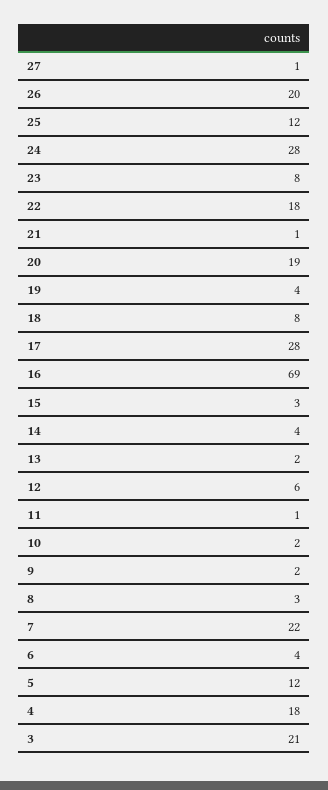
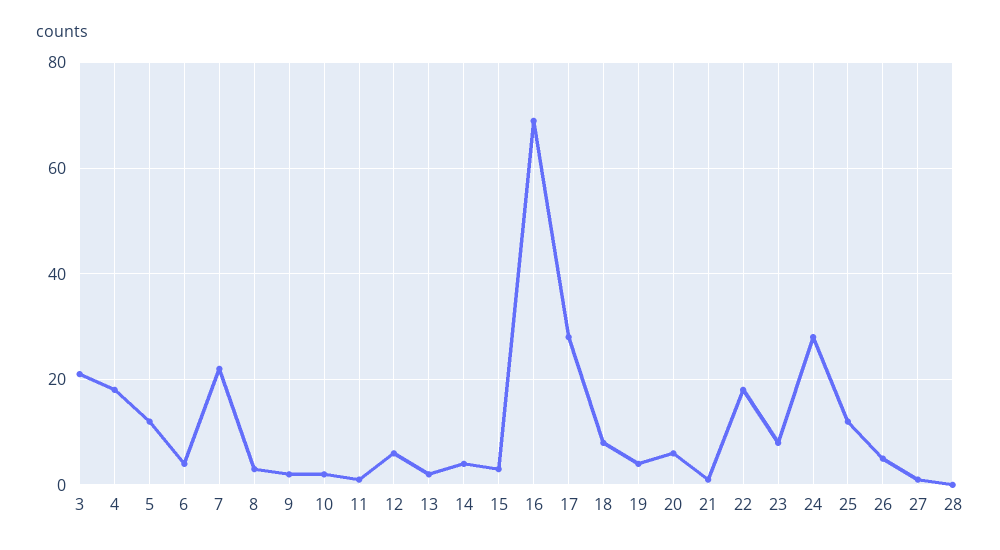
26: 20 -> 5
20: 19 -> 5
28: none -> 0

